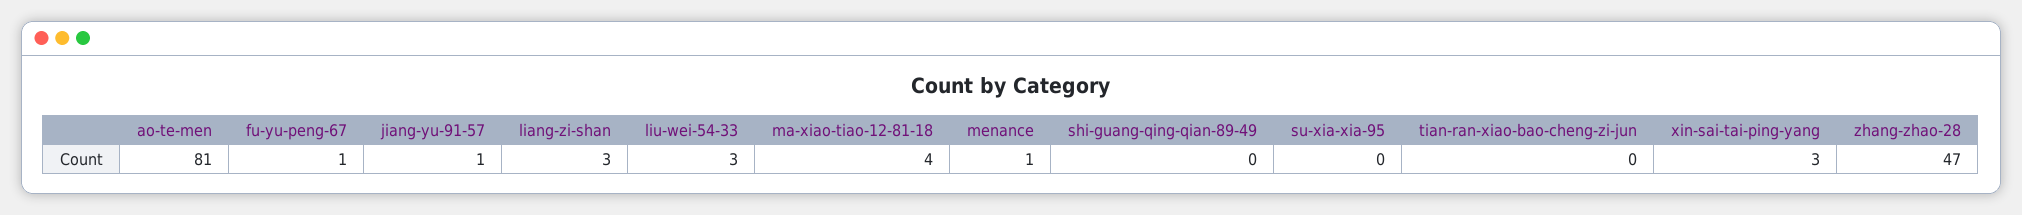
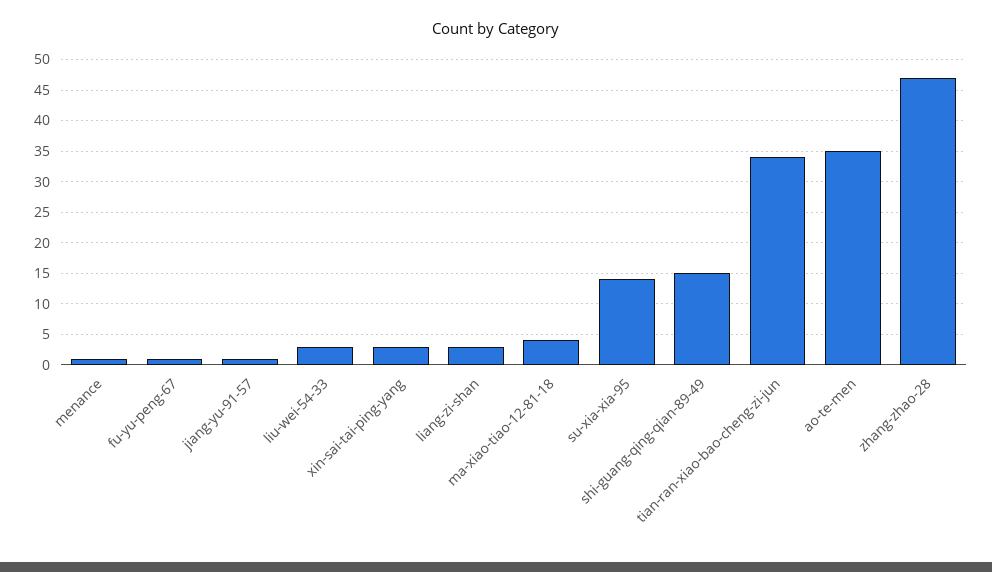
ao-te-men: 81 -> 35
shi-guang-qing-qian-89-49: 0 -> 15
su-xia-xia-95: 0 -> 14
tian-ran-xiao-bao-cheng-zi-jun: 0 -> 34

